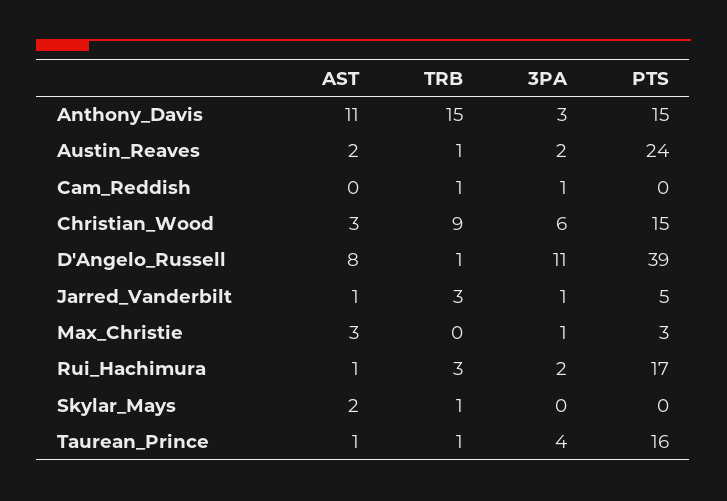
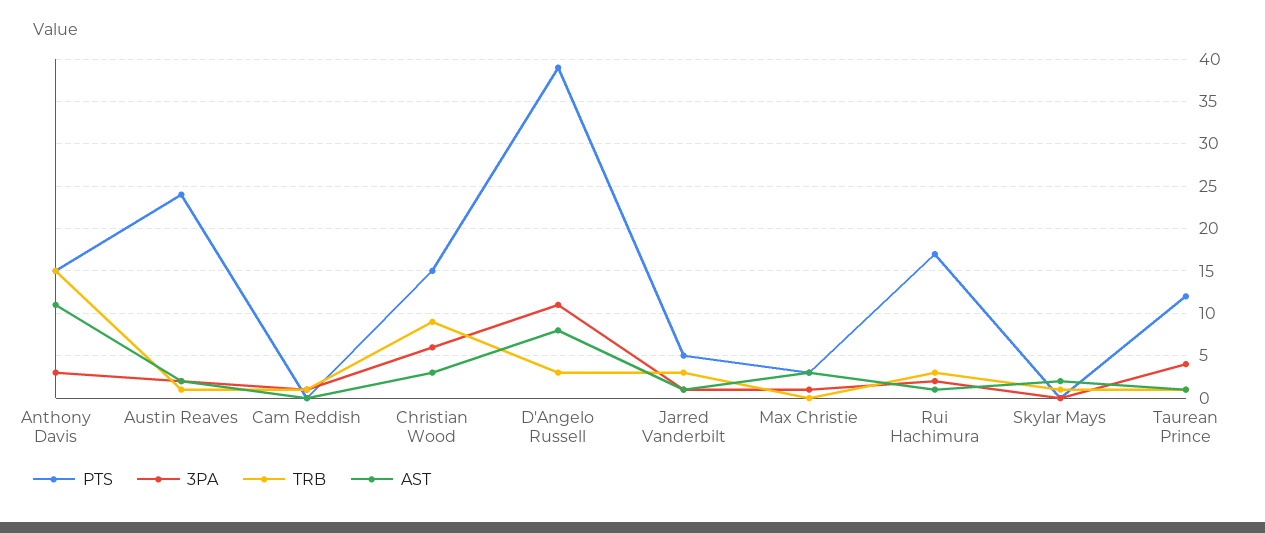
TRB, D'Angelo_Russell: 1 -> 3
PTS, Taurean_Prince: 16 -> 12

